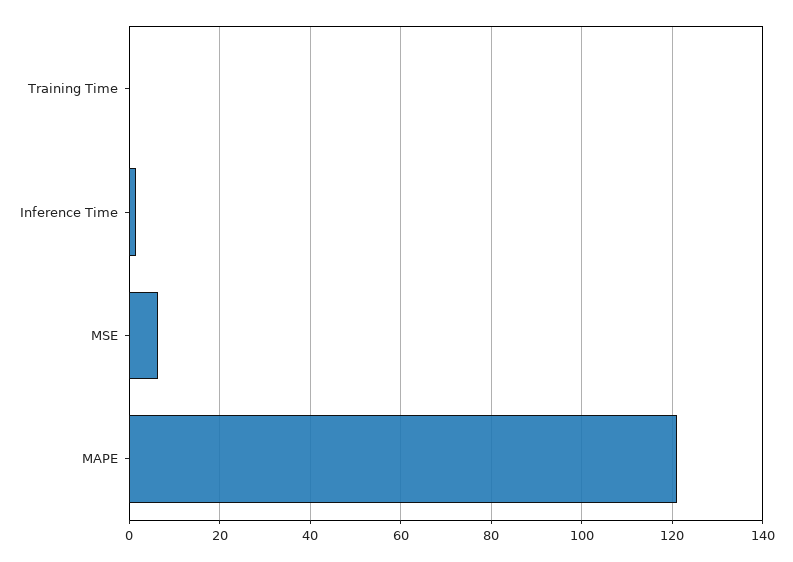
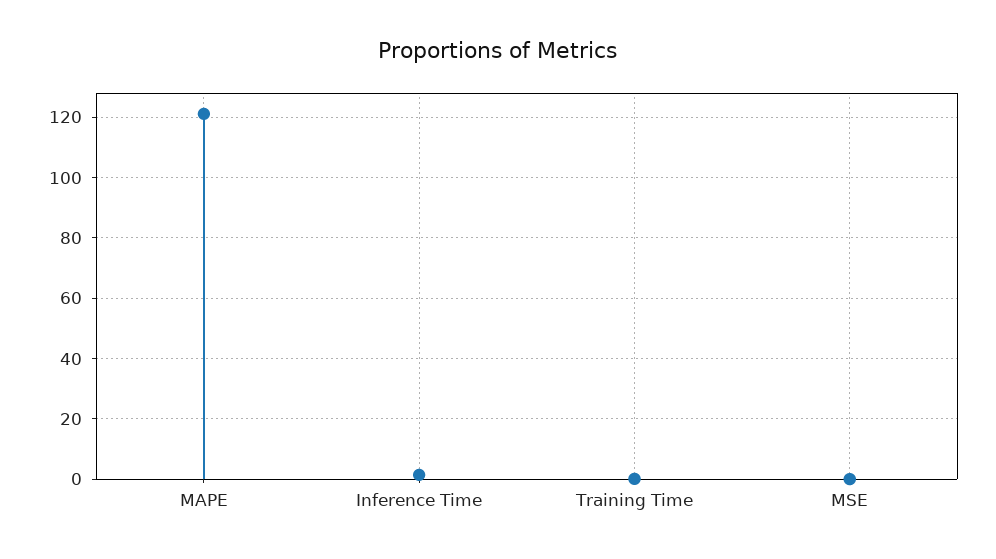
MSE: 6 -> 0

